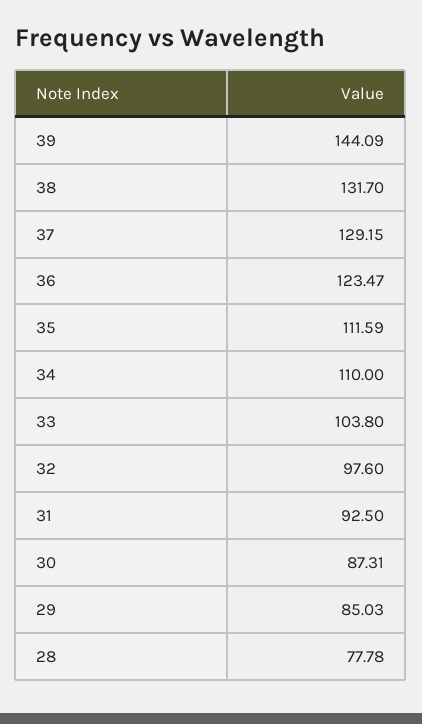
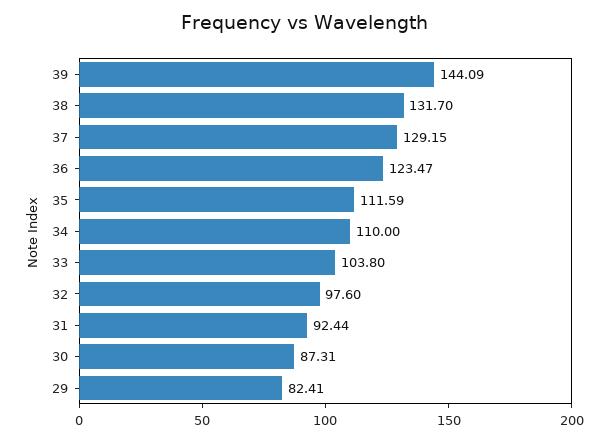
31: 92.5 -> 92.44
29: 85.03 -> 82.41
28: 77.78 -> none

